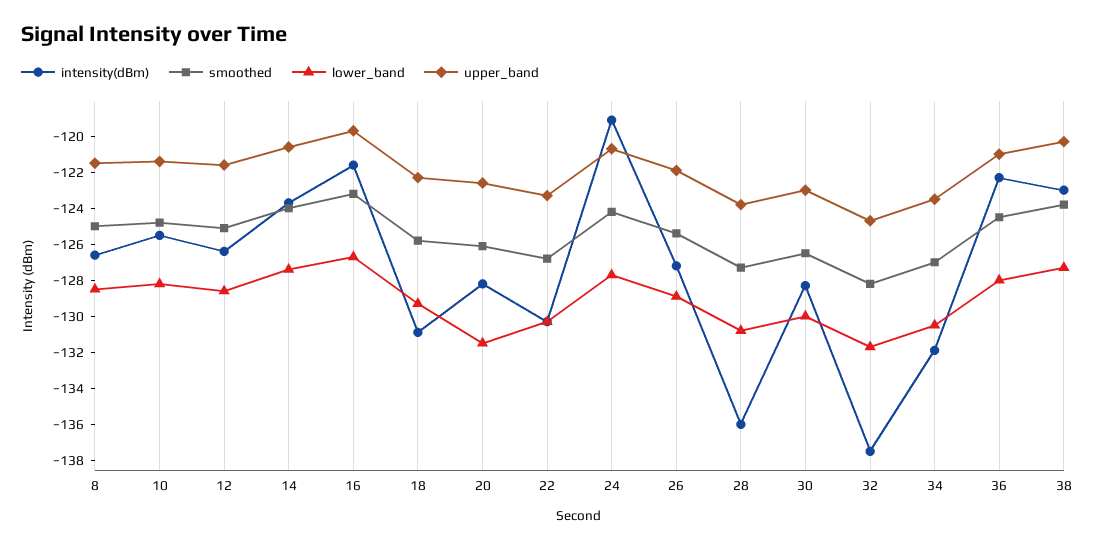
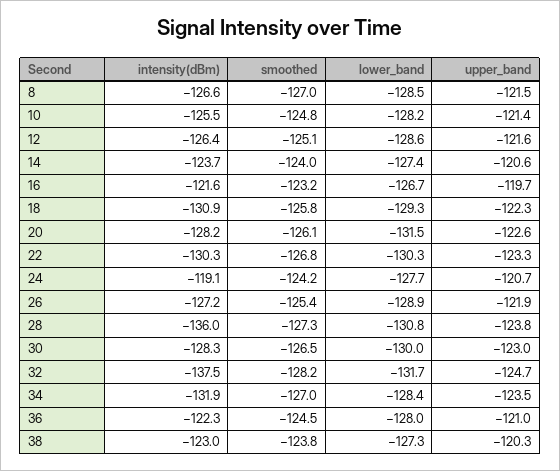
smoothed, 8: -125 -> -127
lower_band, 34: -130.5 -> -128.4

